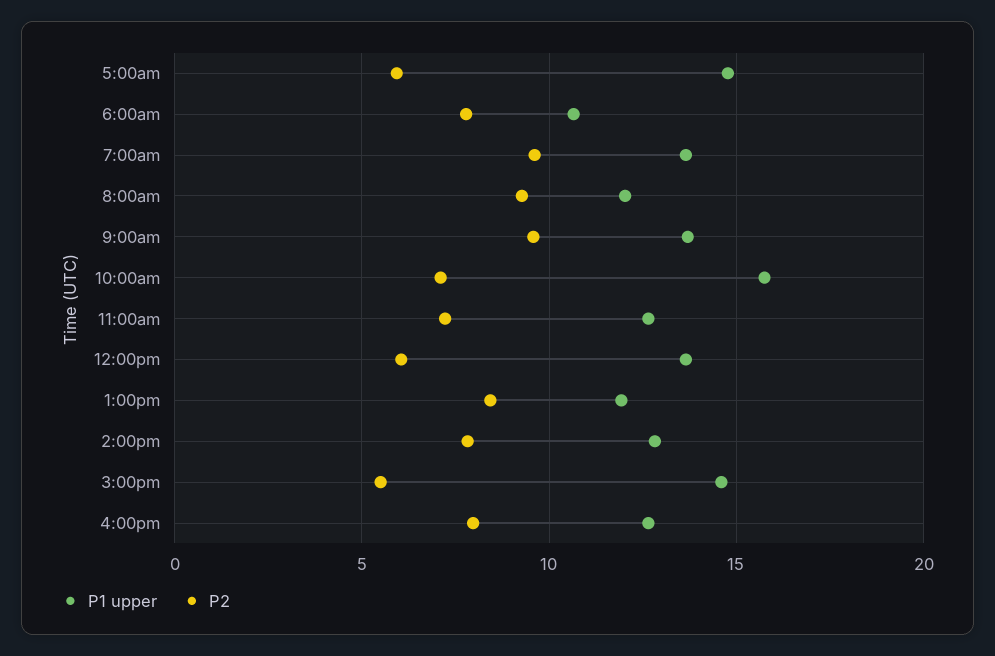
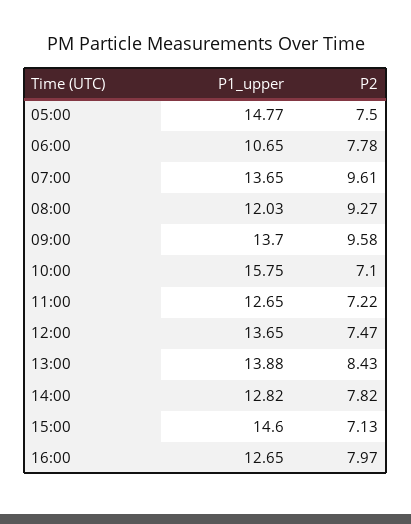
P2, 5:00am: 6 -> 7.5
P2, 12:00pm: 6 -> 7.47
P1 upper, 1:00pm: 12 -> 13.88
P2, 3:00pm: 5.5 -> 7.13

